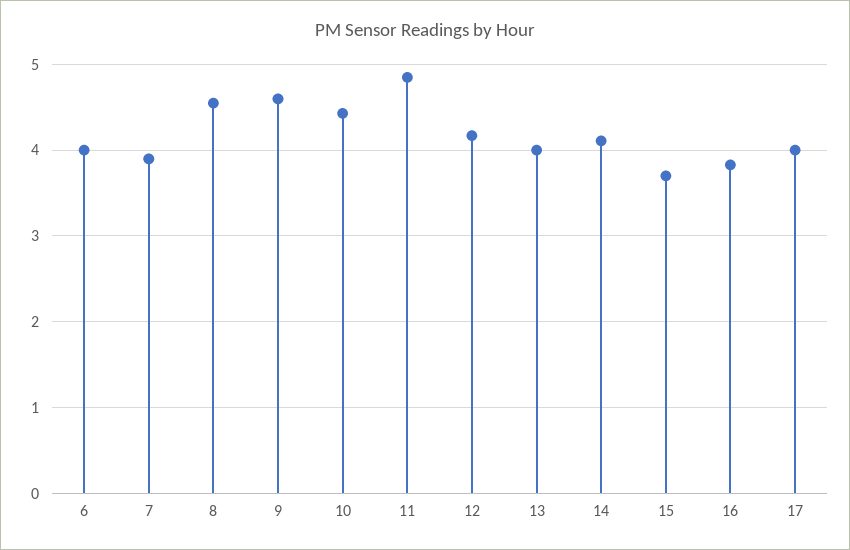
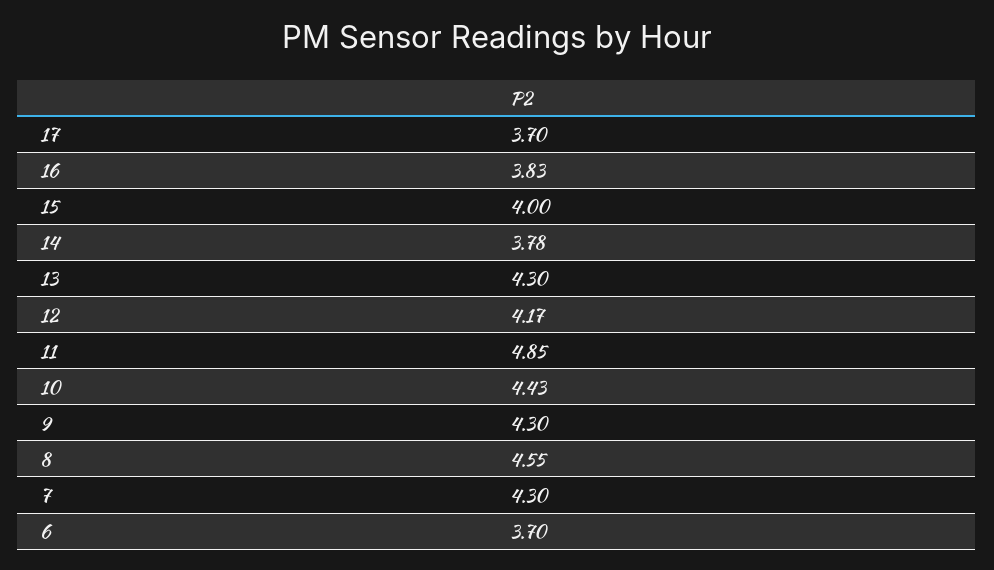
6: 4 -> 3.7
7: 3.9 -> 4.3
9: 4.6 -> 4.3
13: 4 -> 4.3
14: 4.1 -> 3.78
15: 3.7 -> 4
17: 4 -> 3.7

